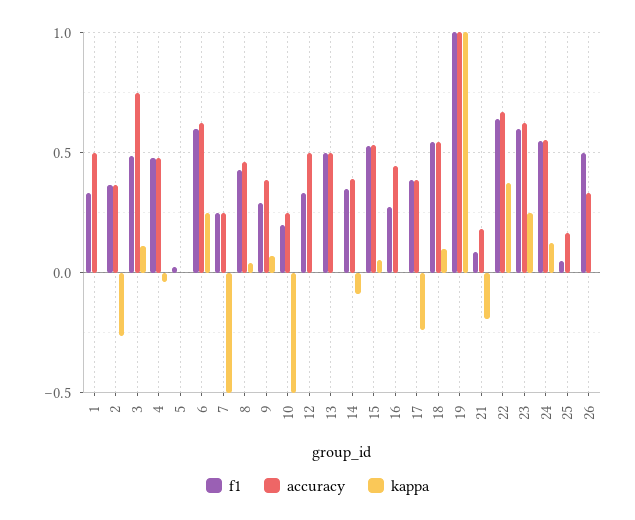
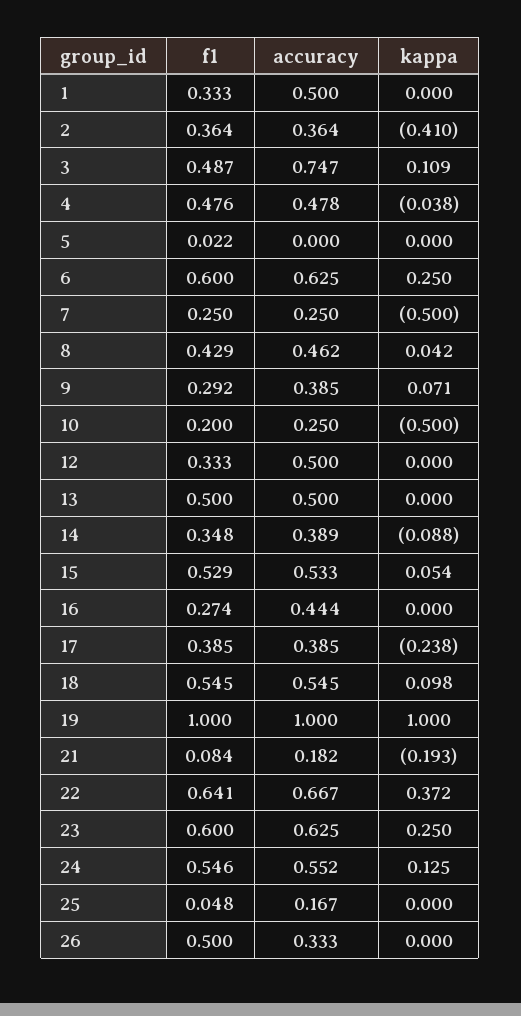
kappa, 2: -0.25 -> -0.41

